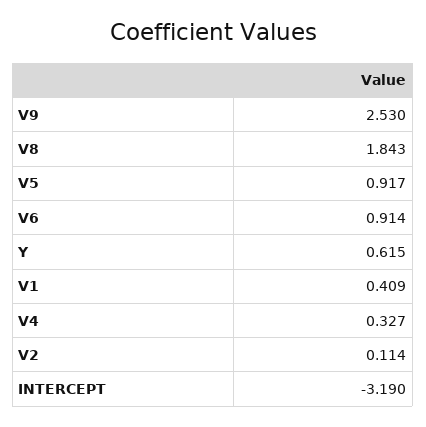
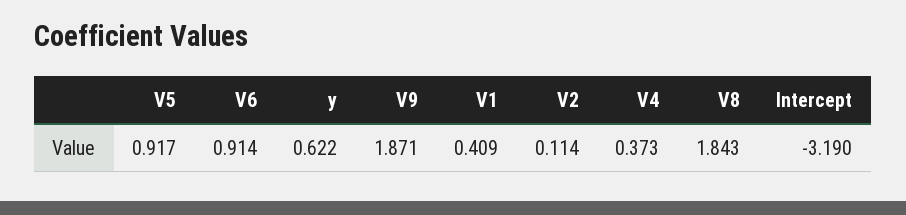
V9: 2.53 -> 1.871
Y: 0.615 -> 0.622
V4: 0.327 -> 0.373

